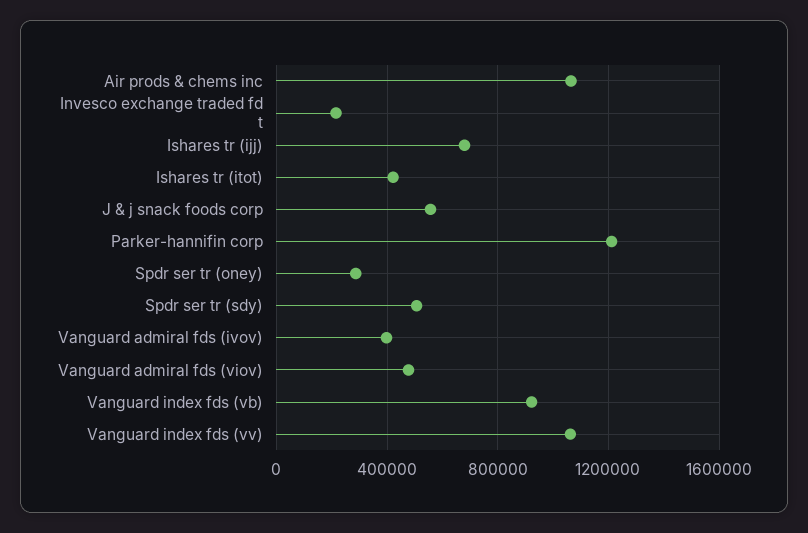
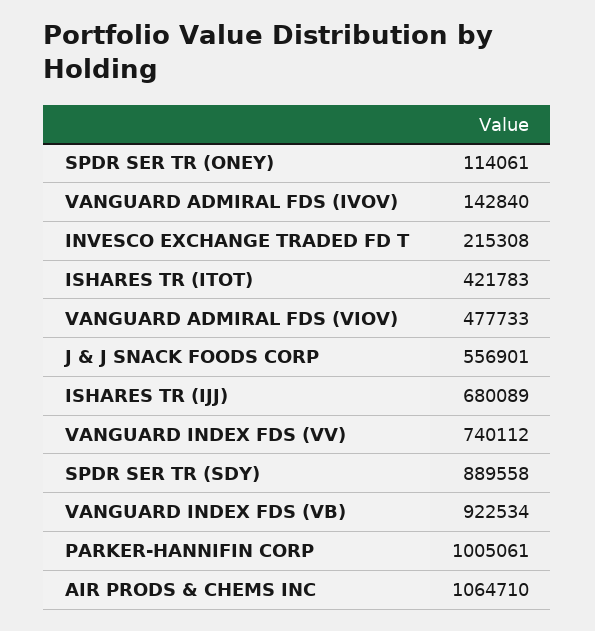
Parker-hannifin corp: 1200000 -> 1005061
Spdr ser tr (oney): 300000 -> 114061
Spdr ser tr (sdy): 500000 -> 889558
Vanguard admiral fds (ivov): 400000 -> 142840
Vanguard index fds (vv): 1050000 -> 740112

